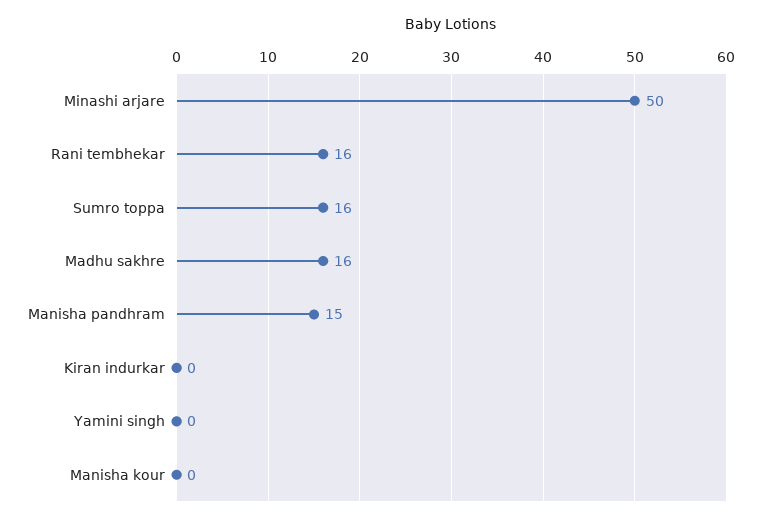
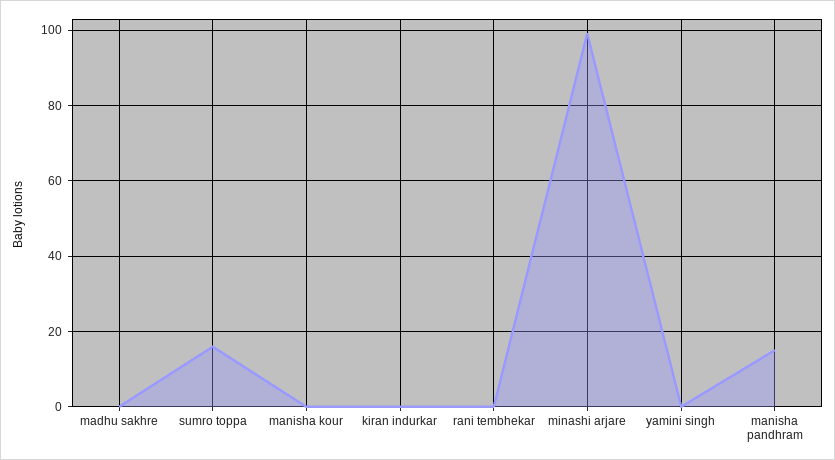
Minashi arjare: 50 -> 100
Rani tembhekar: 16 -> 0
Madhu sakhre: 16 -> 0

